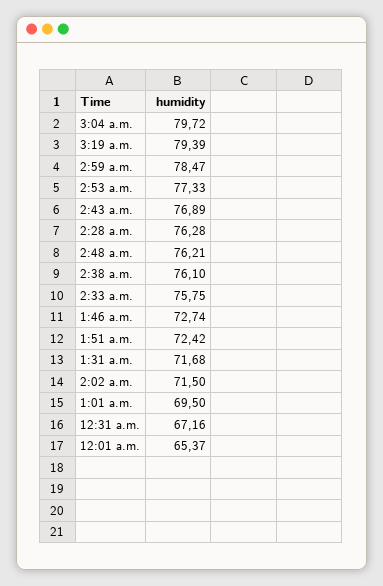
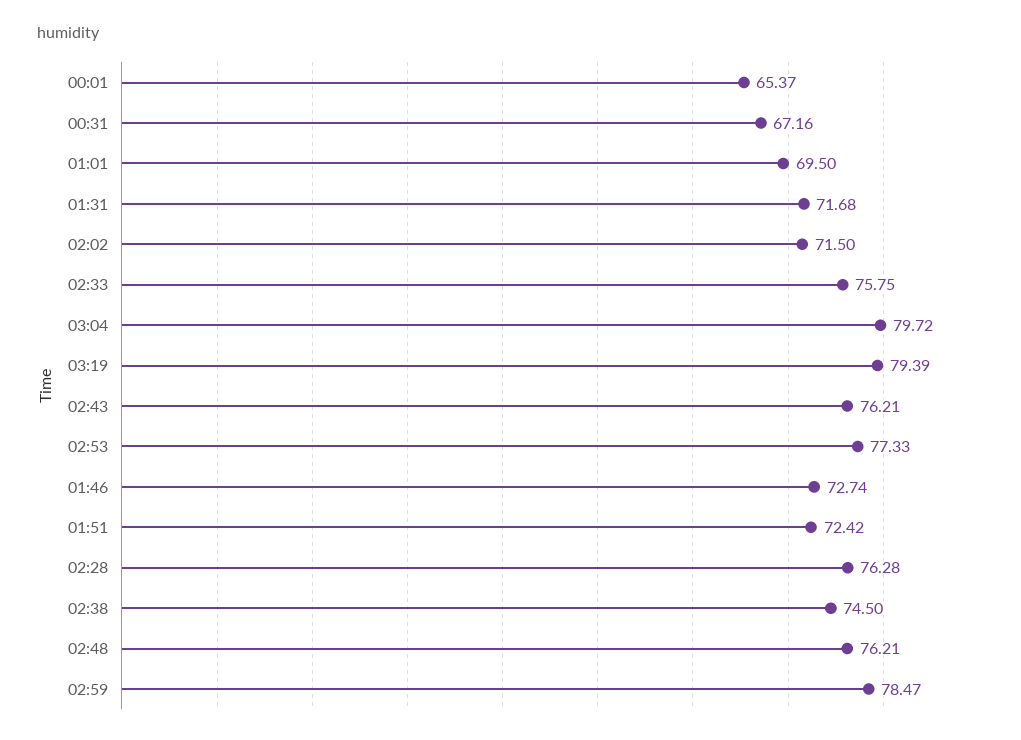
2:43 a.m.: 76.89 -> 76.21
2:38 a.m.: 76.1 -> 74.5

